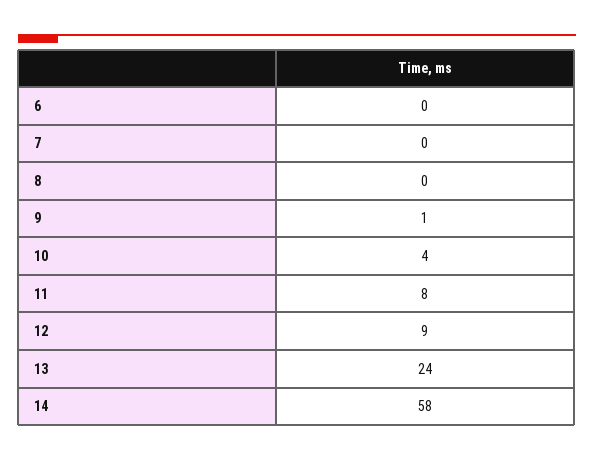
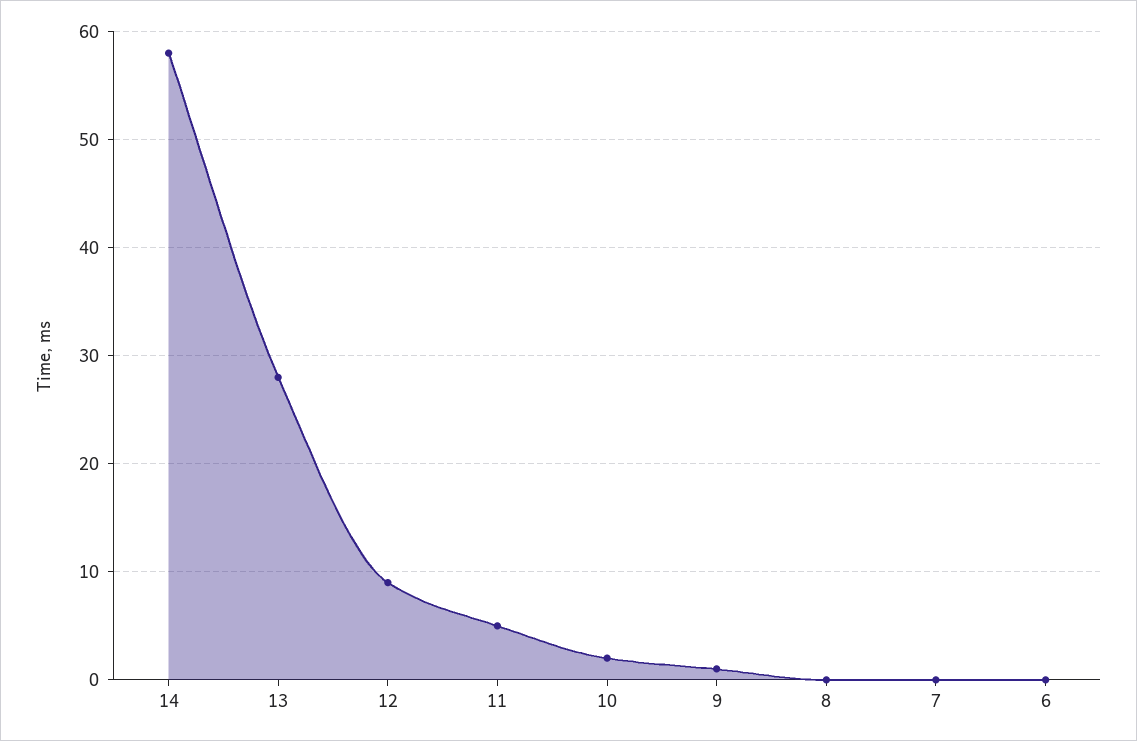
10: 4 -> 2
11: 8 -> 5
13: 24 -> 28

